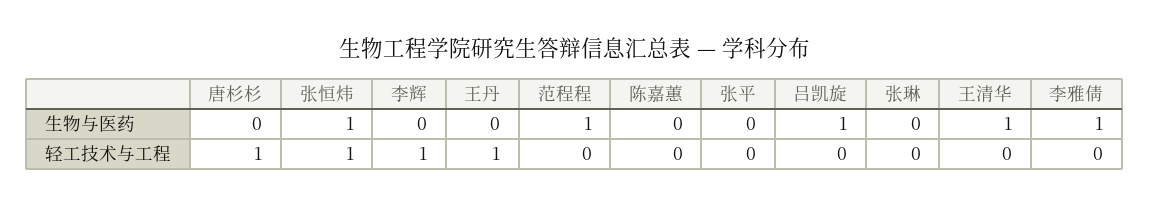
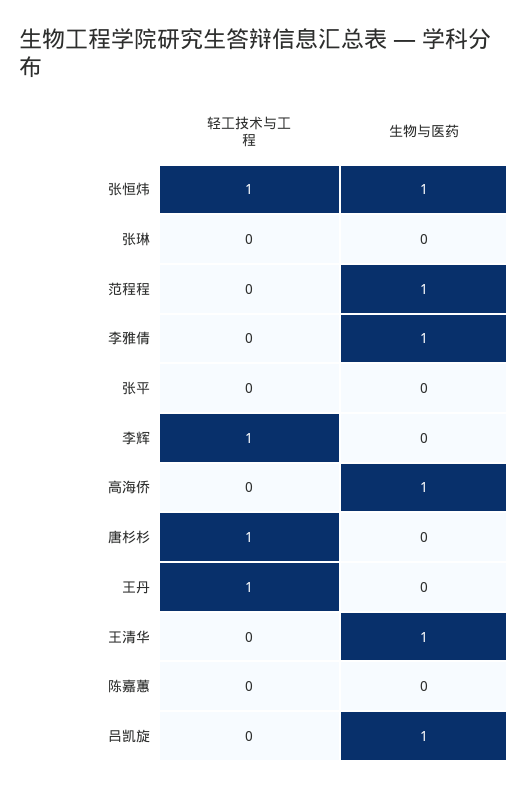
高海侨, 轻工技术与工程: none -> 0
高海侨, 生物与医药: none -> 1

